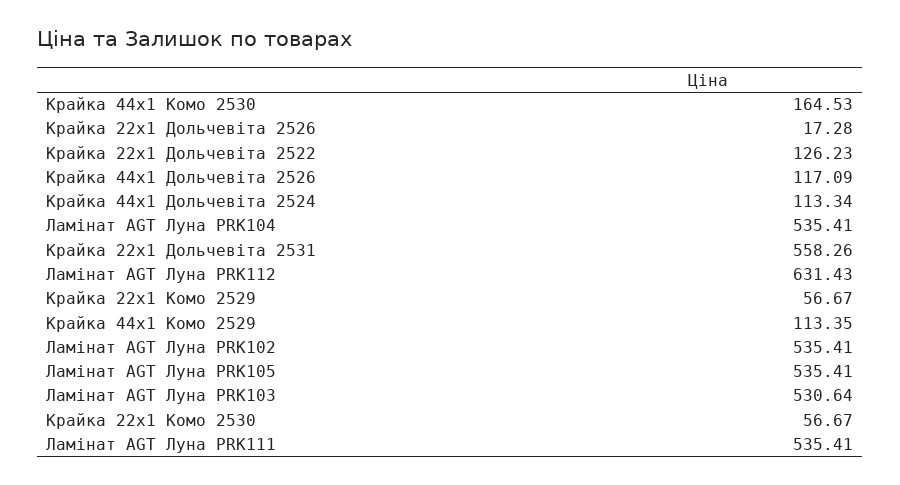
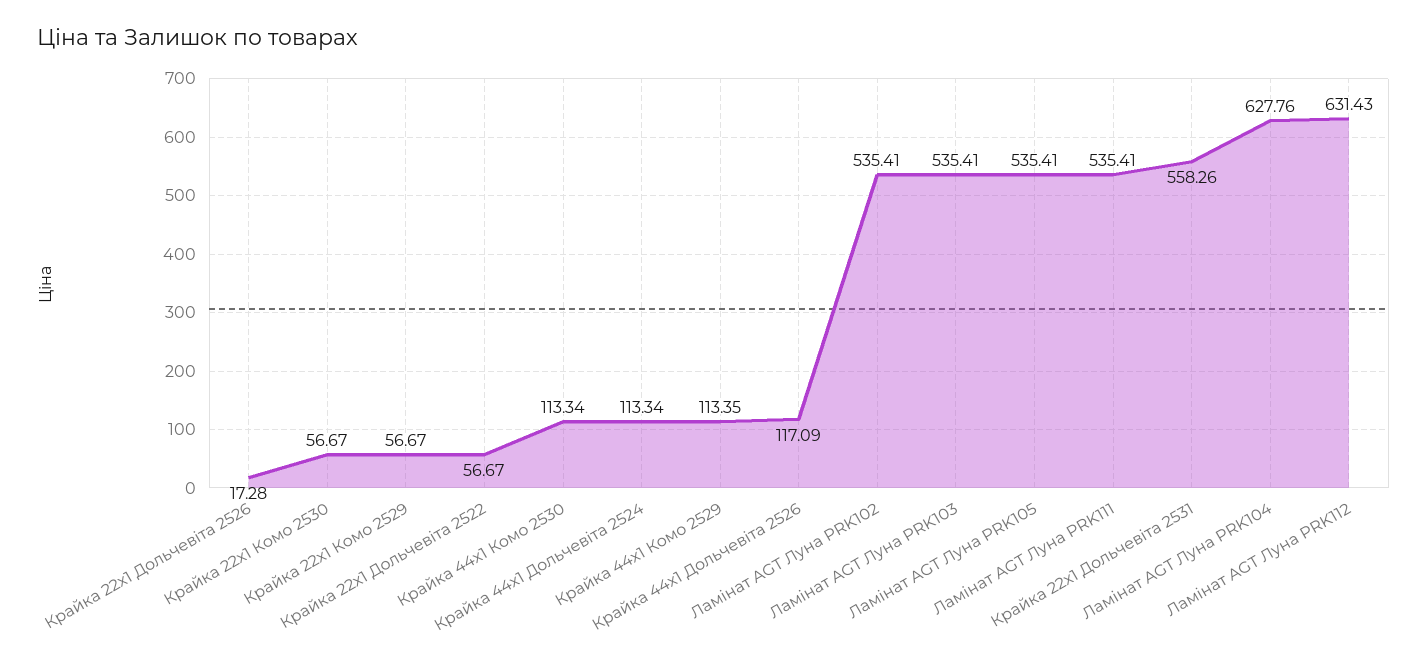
Крайка 44x1 Комо 2530: 164.53 -> 113.34
Крайка 22x1 Дольчевіта 2522: 126.23 -> 56.67
Ламінат AGT Луна PRK104: 535.41 -> 627.76
Ламінат AGT Луна PRK103: 530.64 -> 535.41

